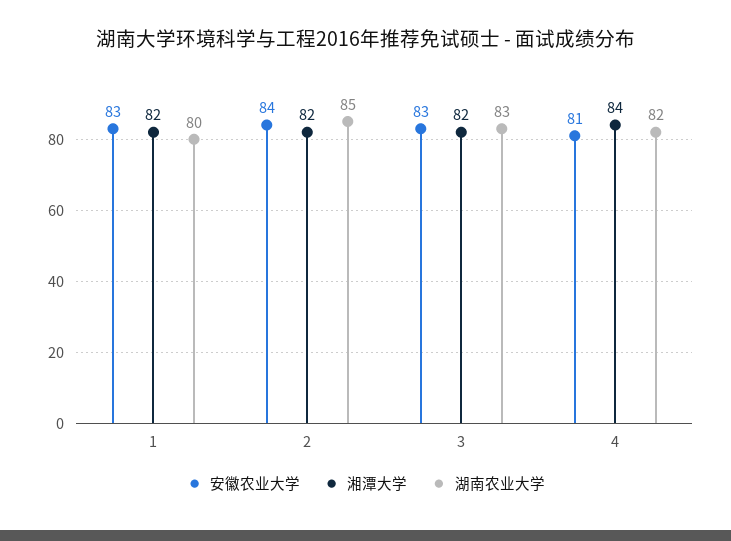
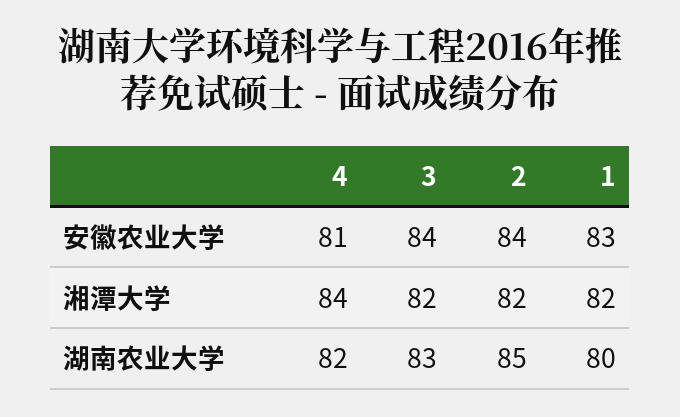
安徽农业大学, 3: 83 -> 84

